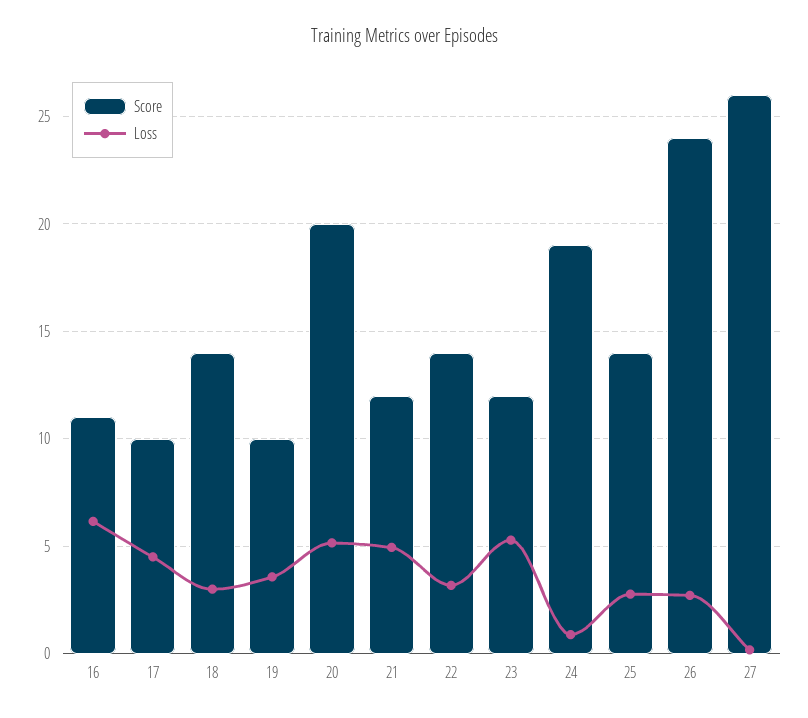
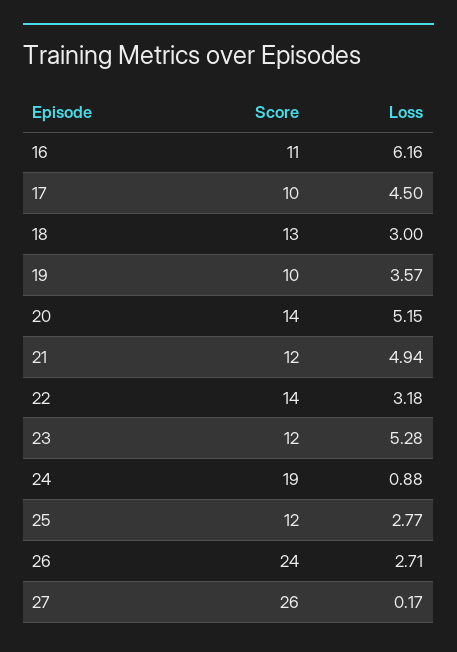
Score, 18: 14 -> 13
Score, 20: 20 -> 14
Score, 25: 14 -> 12

